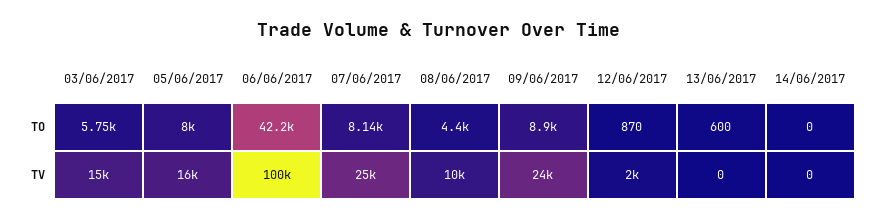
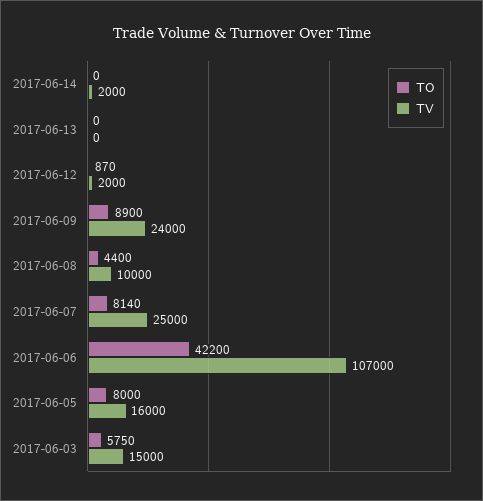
TO, 13/06/2017: 600 -> 0
TV, 06/06/2017: 100000 -> 107000
TV, 14/06/2017: 0 -> 2000

